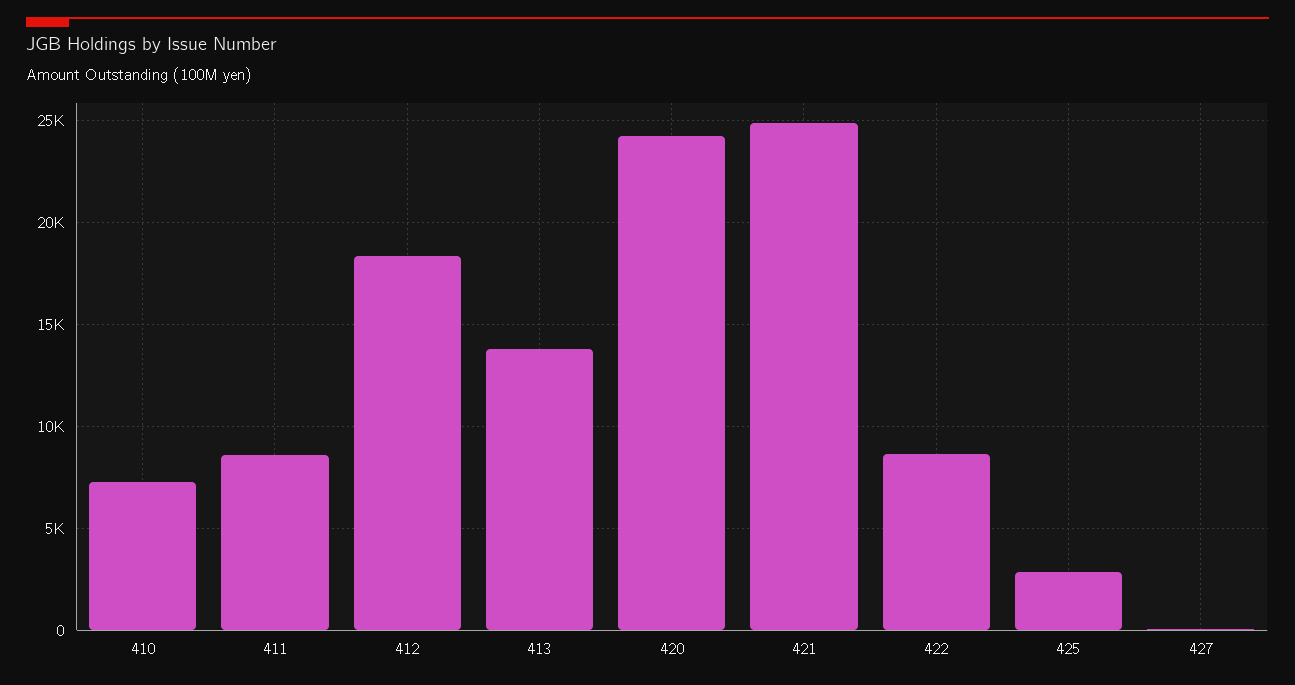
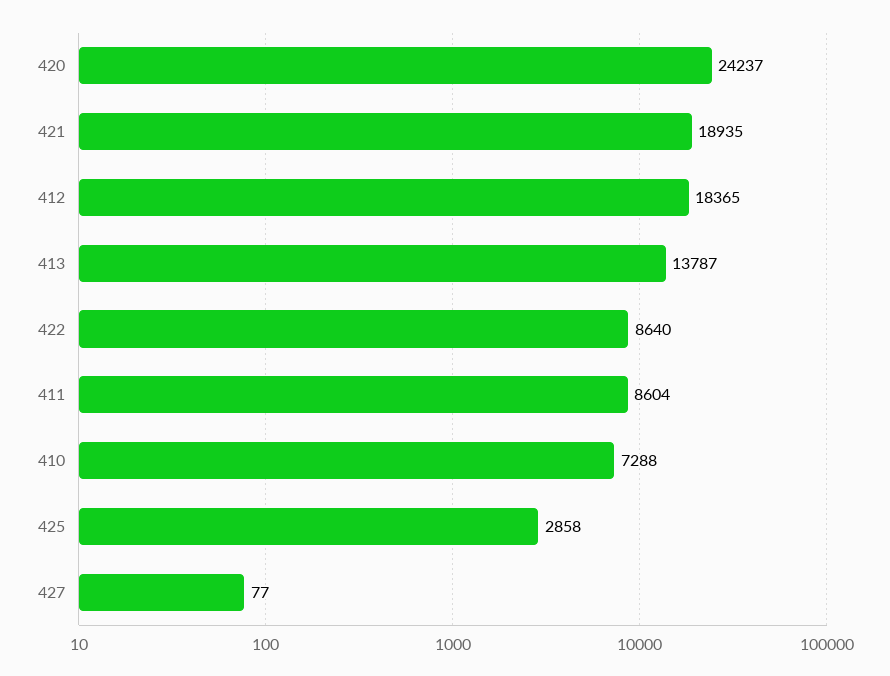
421: 25000 -> 18935

